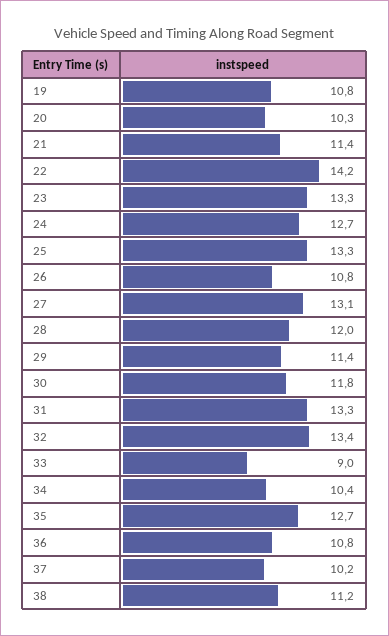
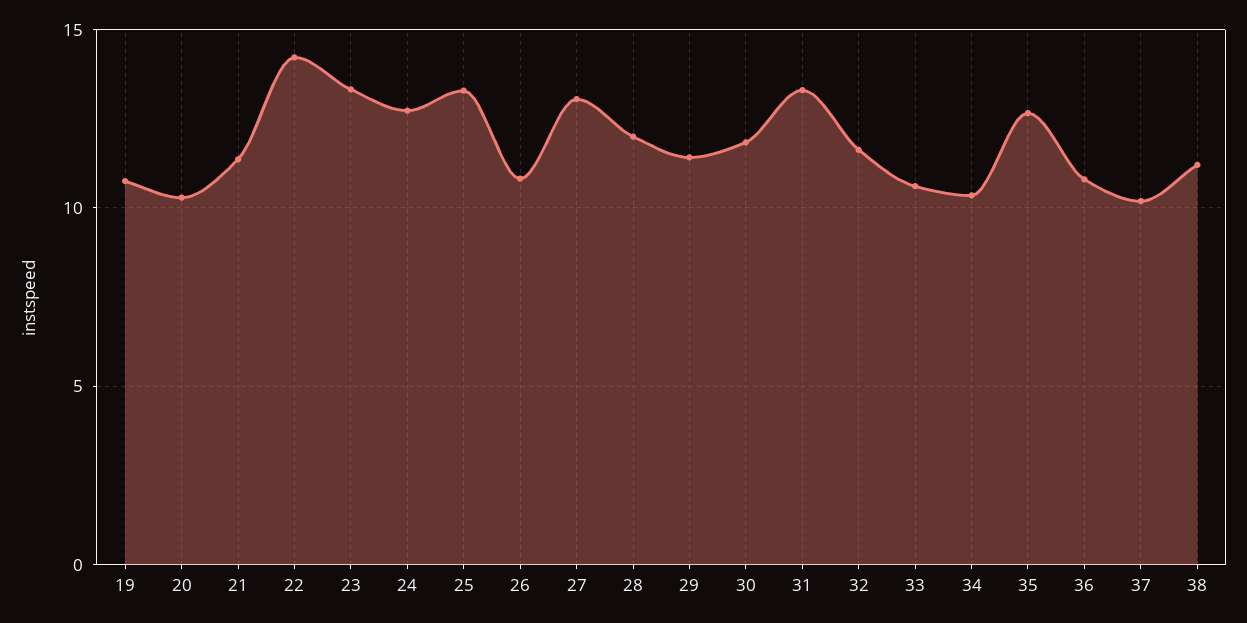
32: 13.4 -> 11.5
33: 9 -> 10.5

